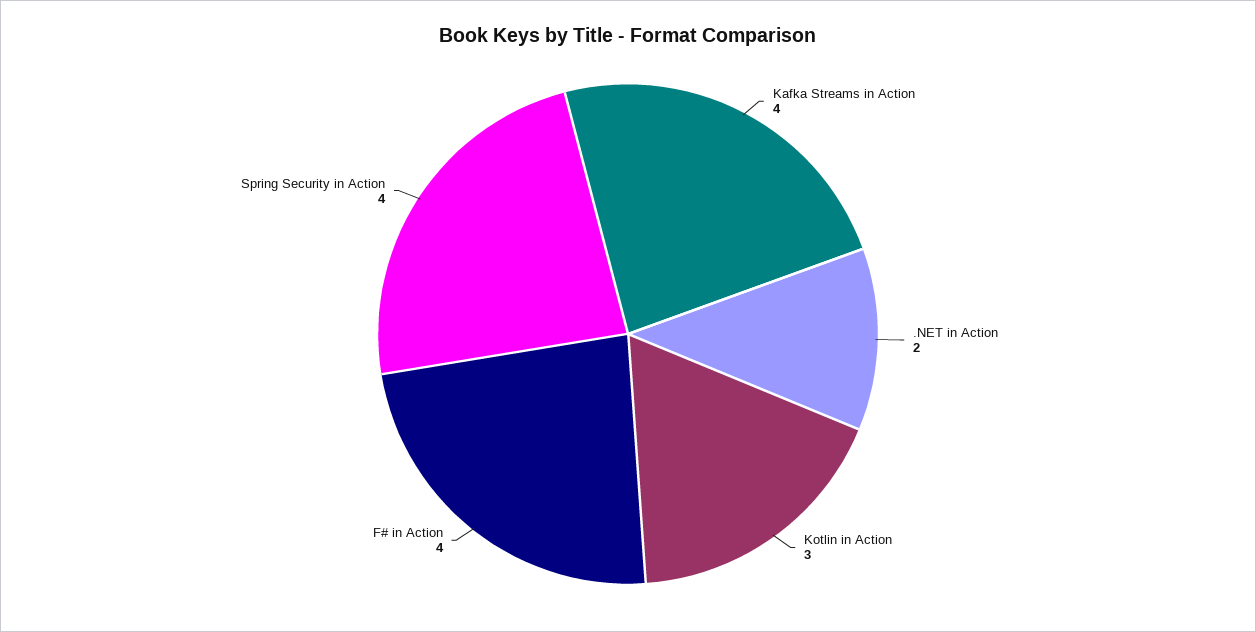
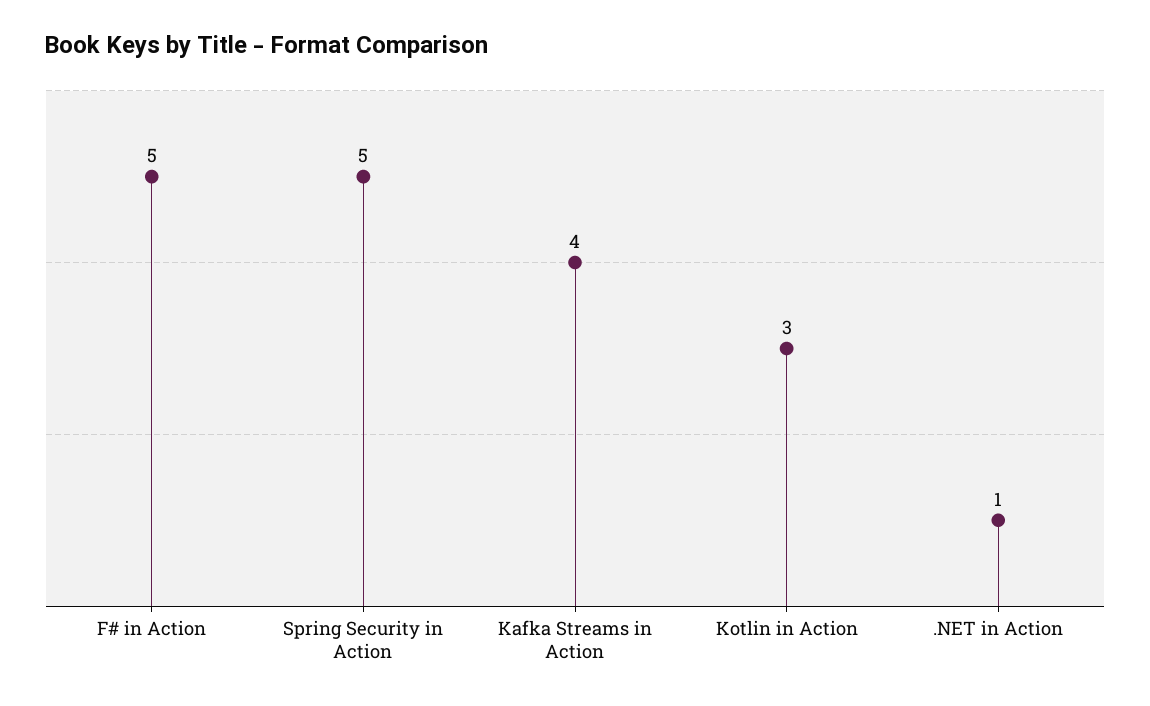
.NET in Action: 2 -> 1
F# in Action: 4 -> 5
Spring Security in Action: 4 -> 5

